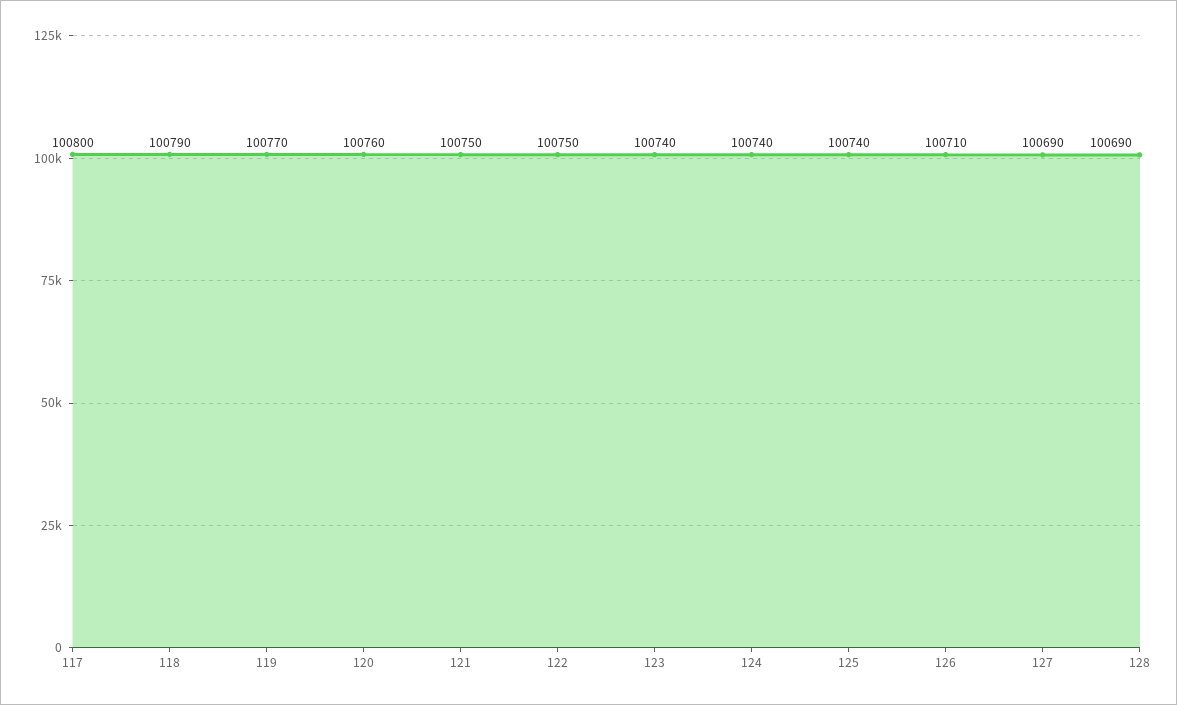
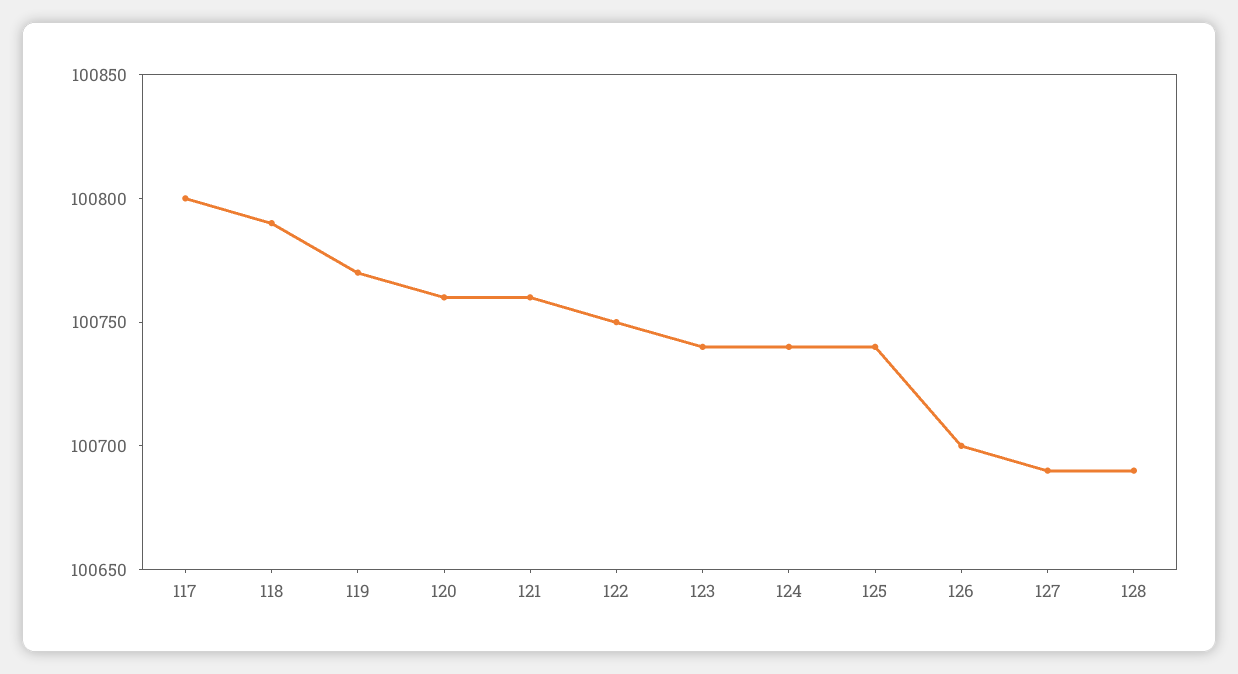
121: 100750 -> 100760
126: 100710 -> 100700

